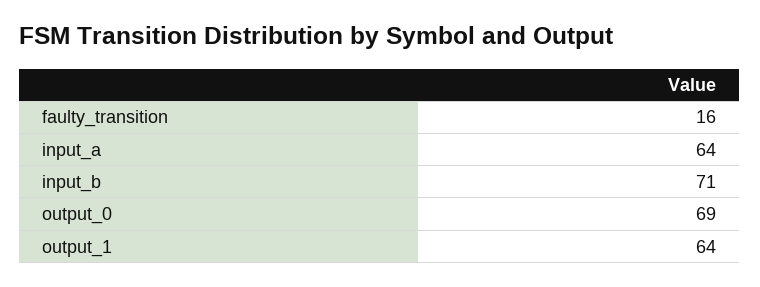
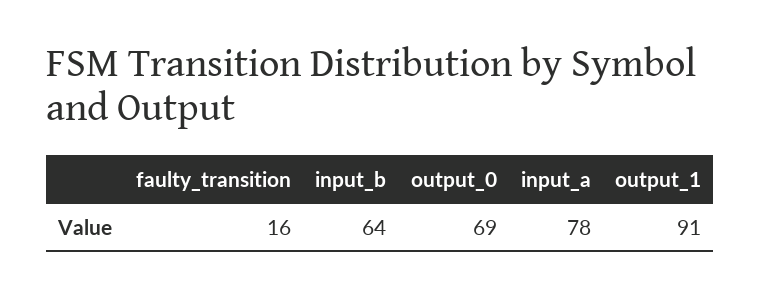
input_a: 64 -> 78
input_b: 71 -> 64
output_1: 64 -> 91

